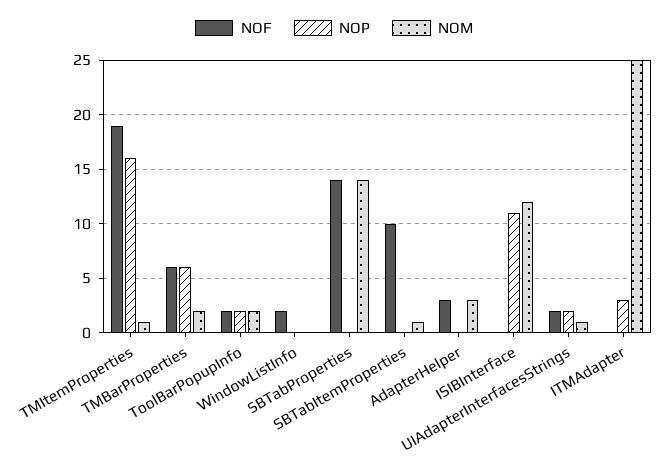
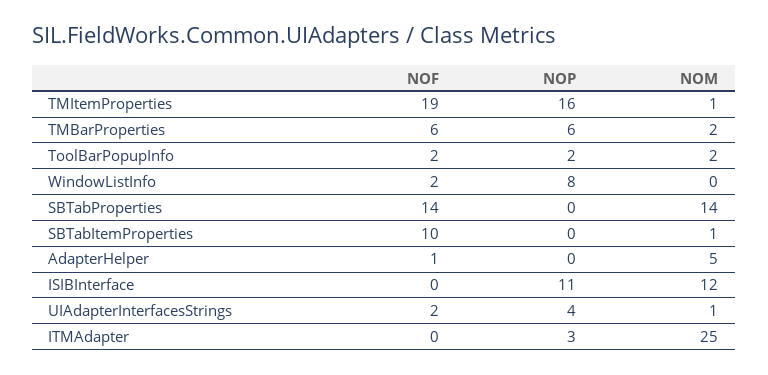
NOP, WindowListInfo: 0 -> 8
NOF, AdapterHelper: 3 -> 1
NOM, AdapterHelper: 3 -> 5
NOP, UIAdapterInterfacesStrings: 2 -> 4

